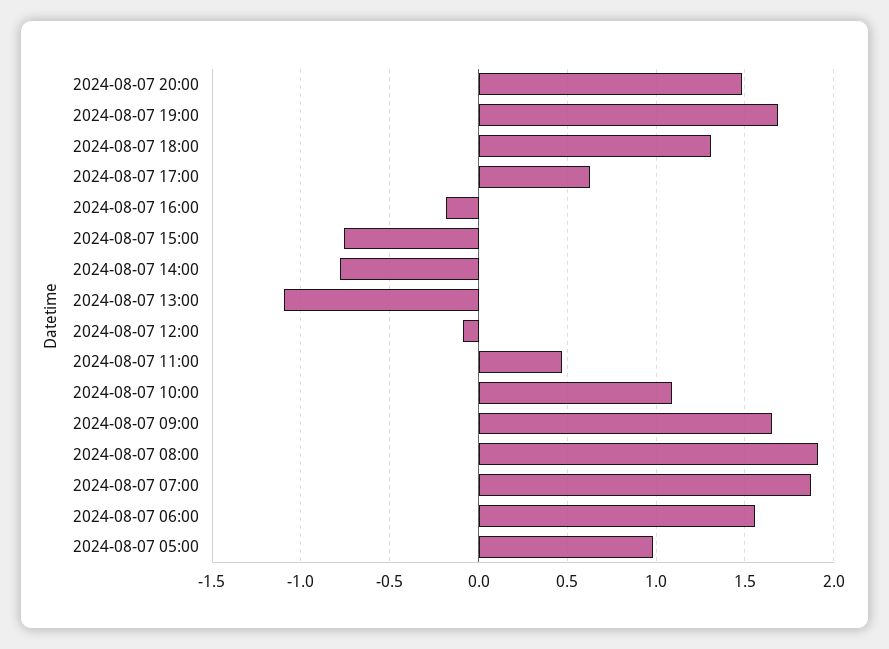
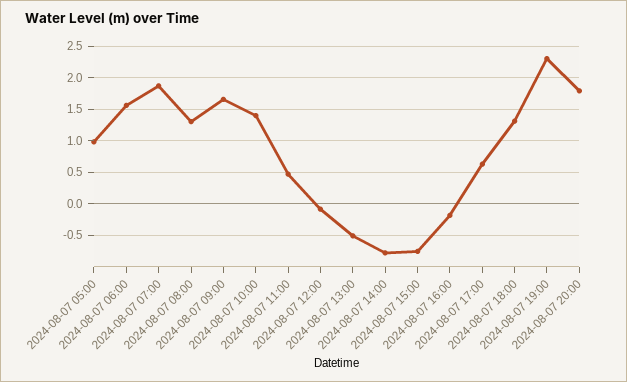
2024-08-07 20:00: 1.5 -> 1.8
2024-08-07 19:00: 1.7 -> 2.3
2024-08-07 13:00: -1.1 -> -0.5
2024-08-07 10:00: 1.1 -> 1.4
2024-08-07 08:00: 1.9 -> 1.3

